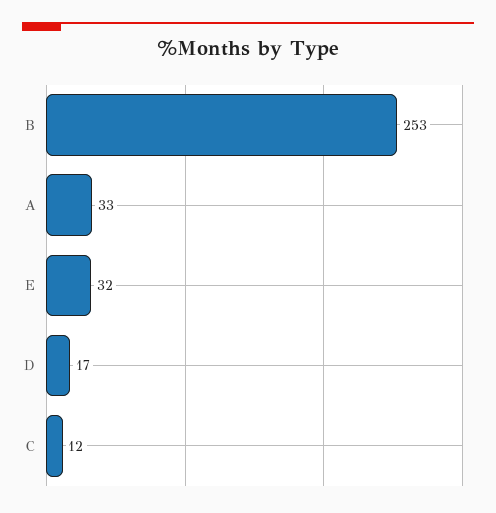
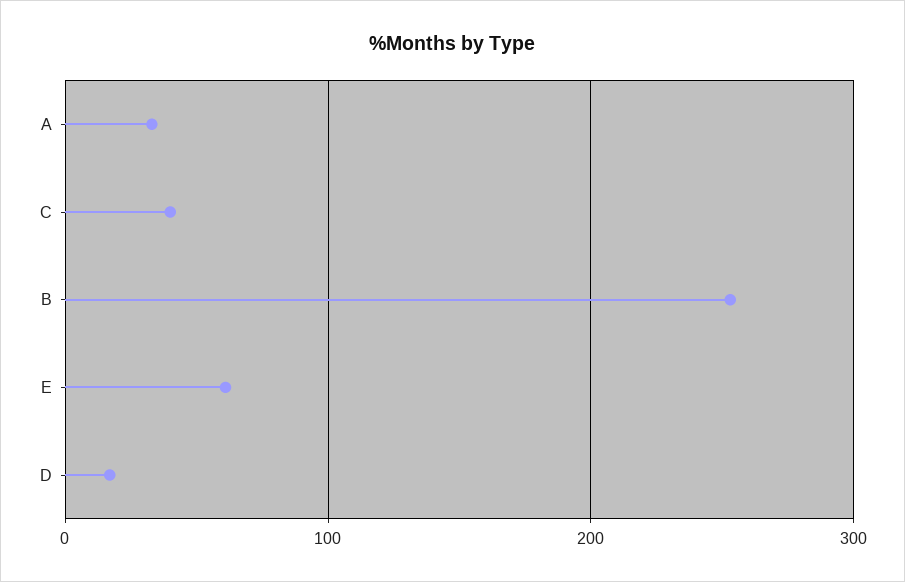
E: 32 -> 60
C: 12 -> 40

